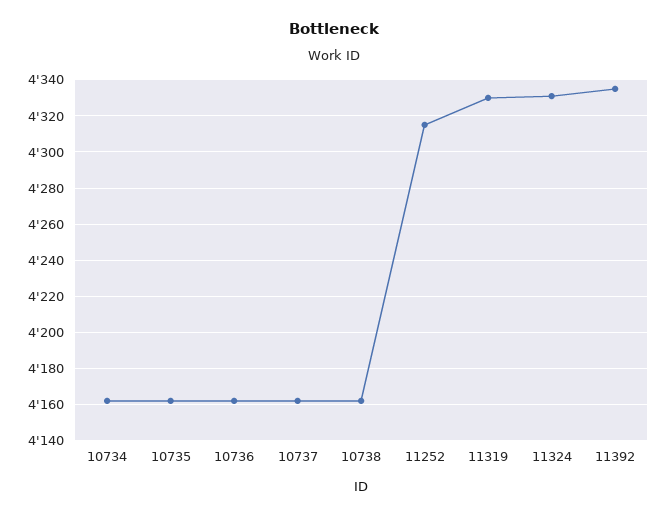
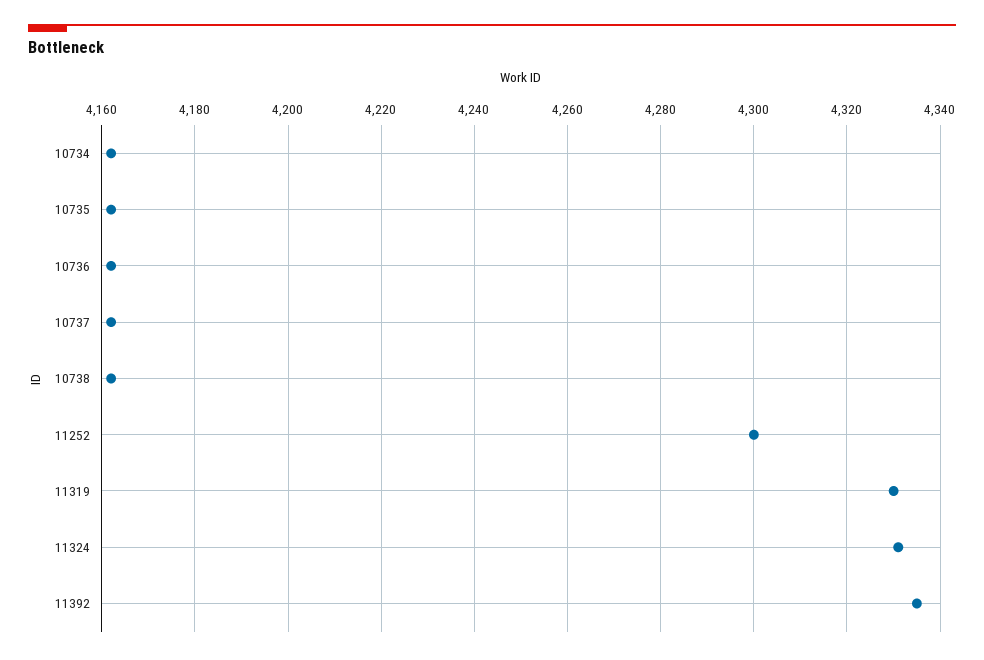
11252: 4315 -> 4300

